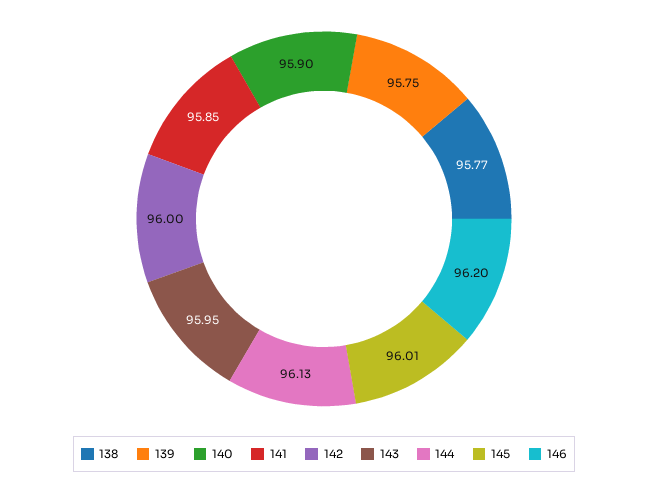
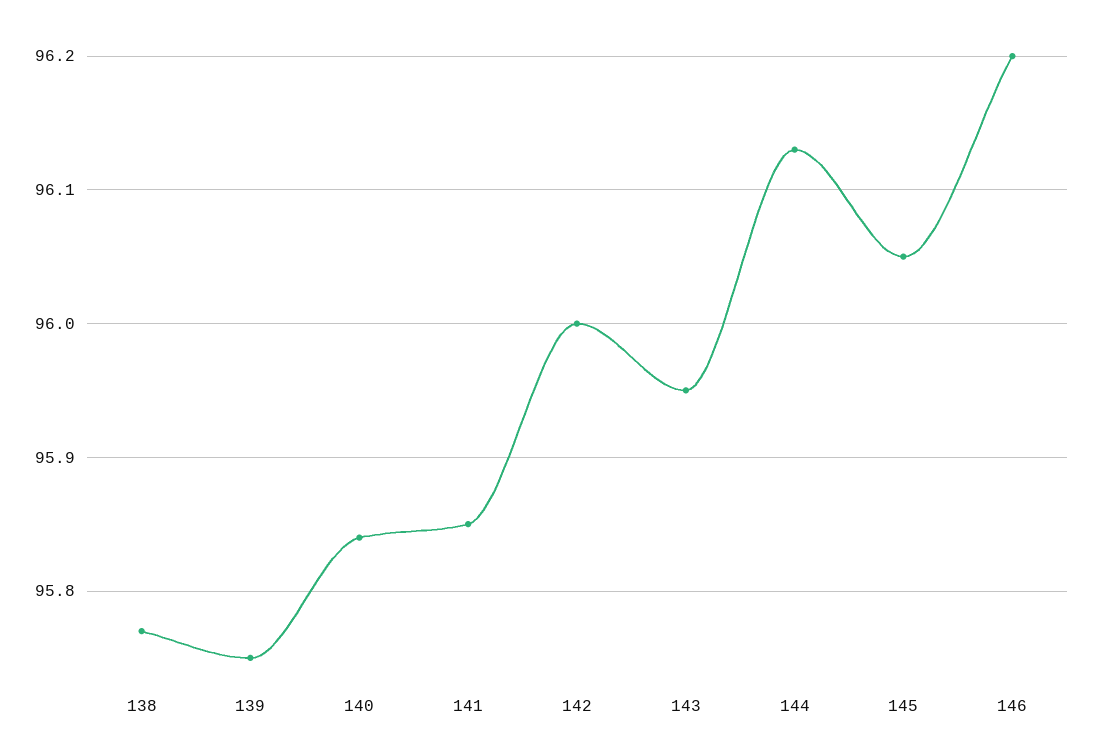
140: 95.9 -> 95.84
145: 96.01 -> 96.05

